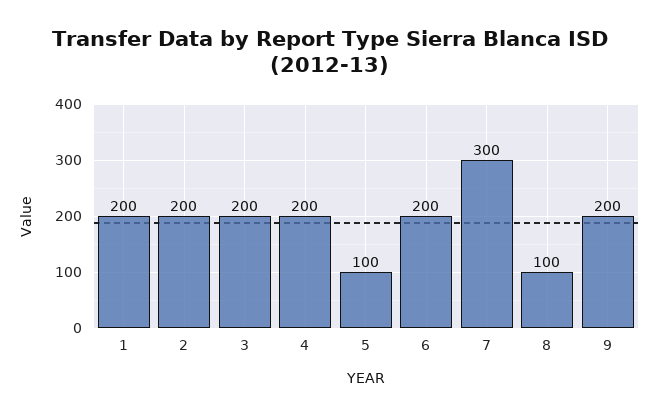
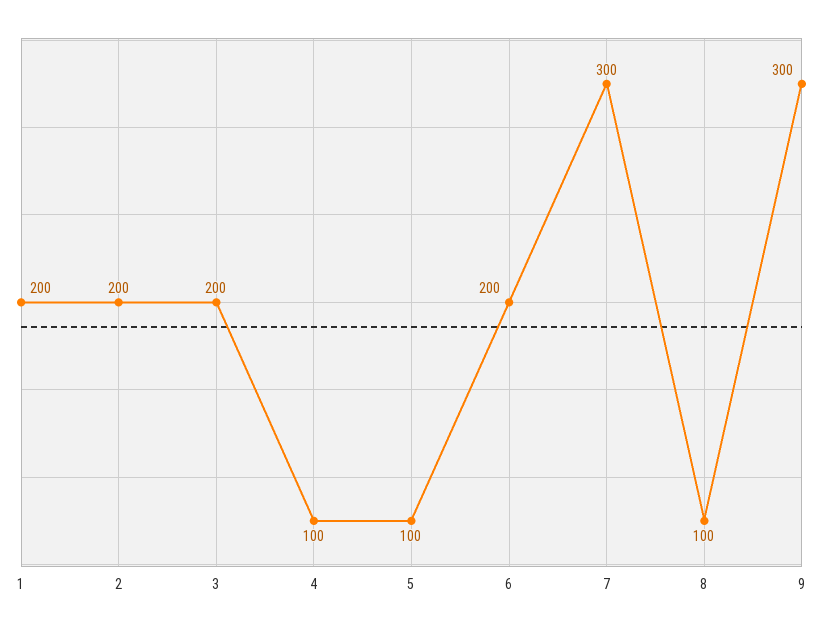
4: 200 -> 100
9: 200 -> 300

